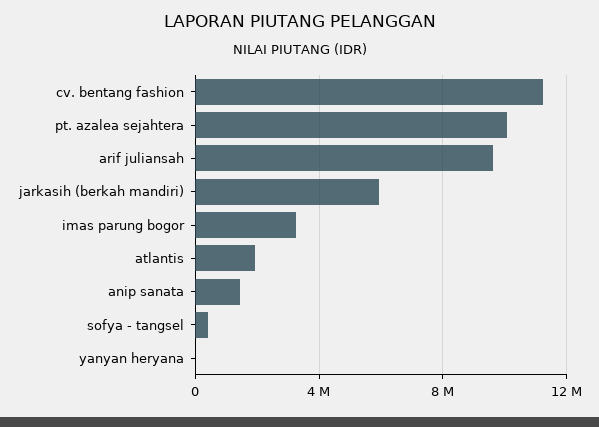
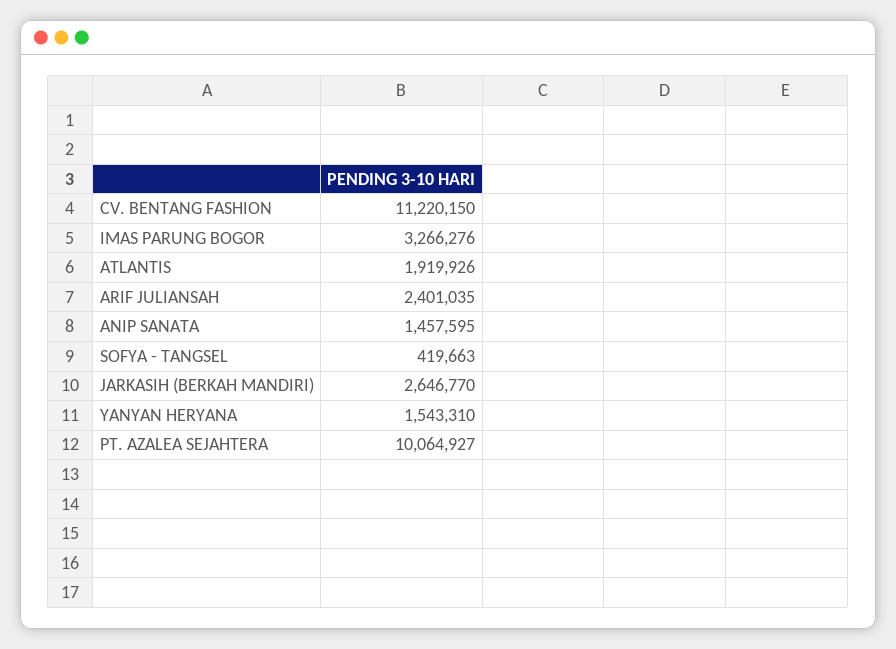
arif juliansah: 9500000 -> 2401035
jarkasih (berkah mandiri): 6000000 -> 2646770
yanyan heryana: 0 -> 1543310

